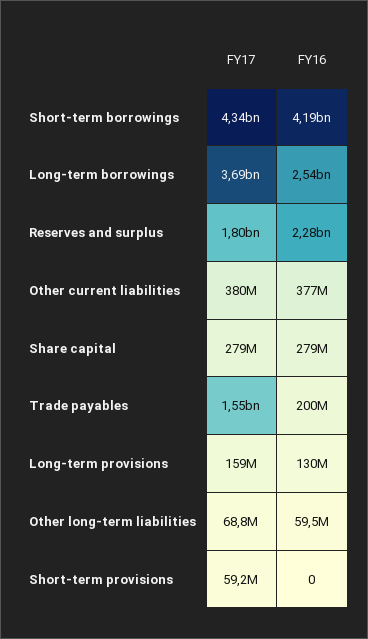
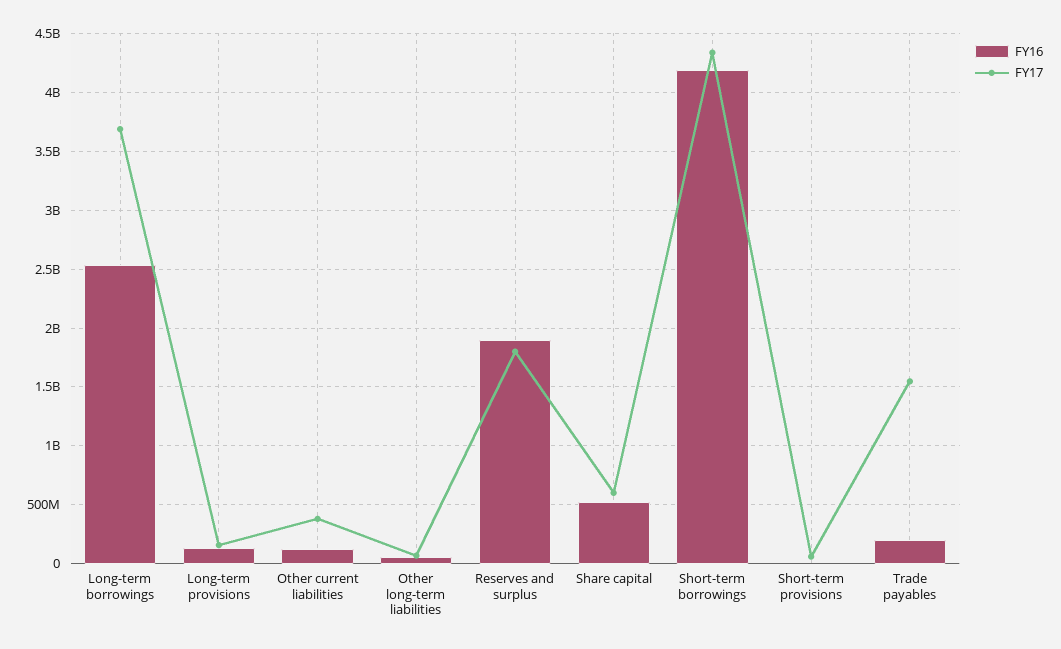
FY16, Reserves and surplus: 2280000000 -> 1900000000
FY16, Other current liabilities: 377000000 -> 100000000
FY17, Share capital: 279000000 -> 600000000
FY16, Share capital: 279000000 -> 500000000

